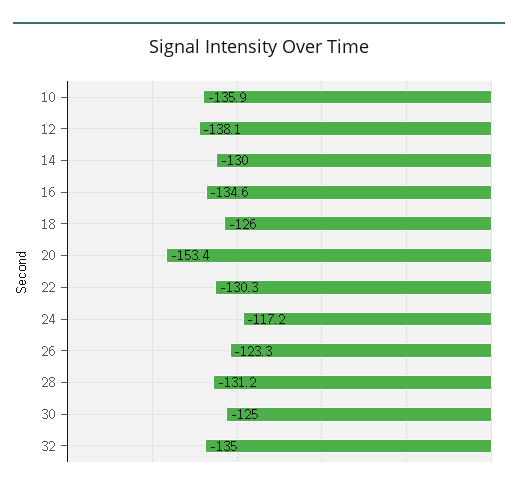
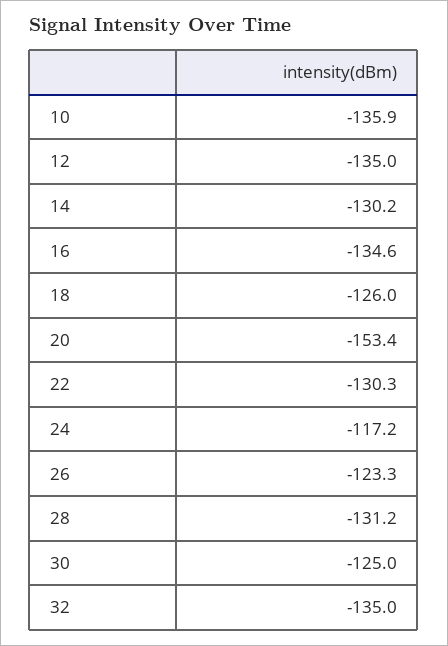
12: -138.1 -> -135
14: -130 -> -130.2

